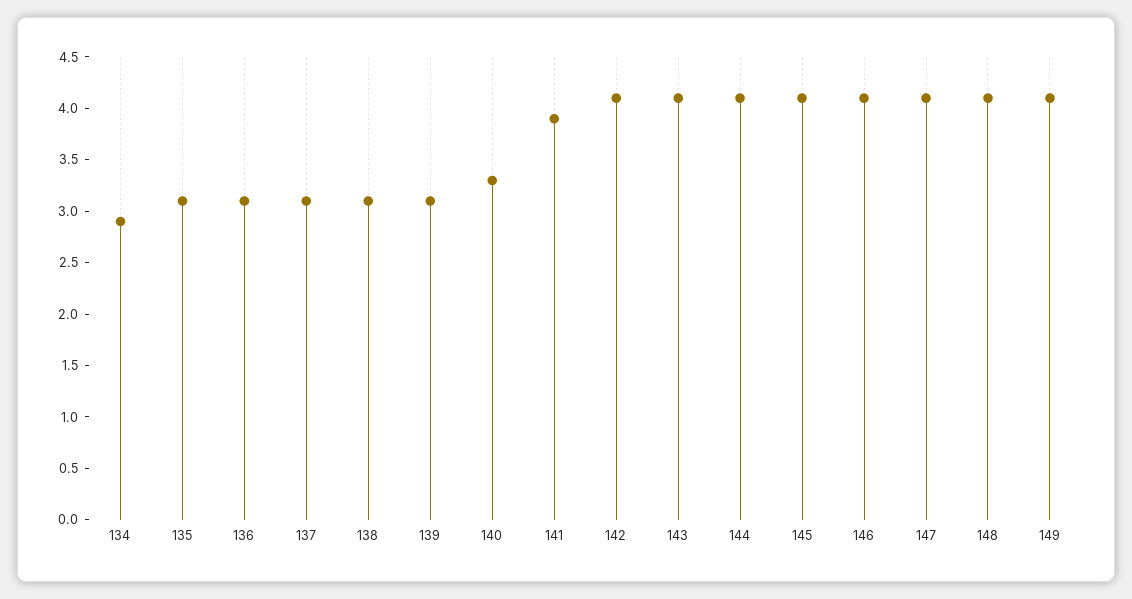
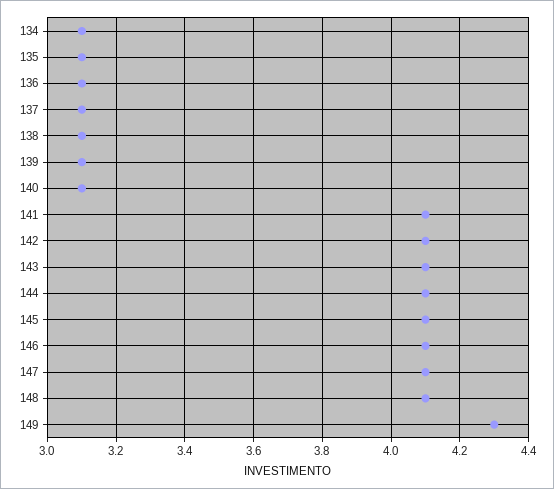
134: 2.9 -> 3.1
140: 3.3 -> 3.1
141: 3.9 -> 4.1
149: 4.1 -> 4.3

